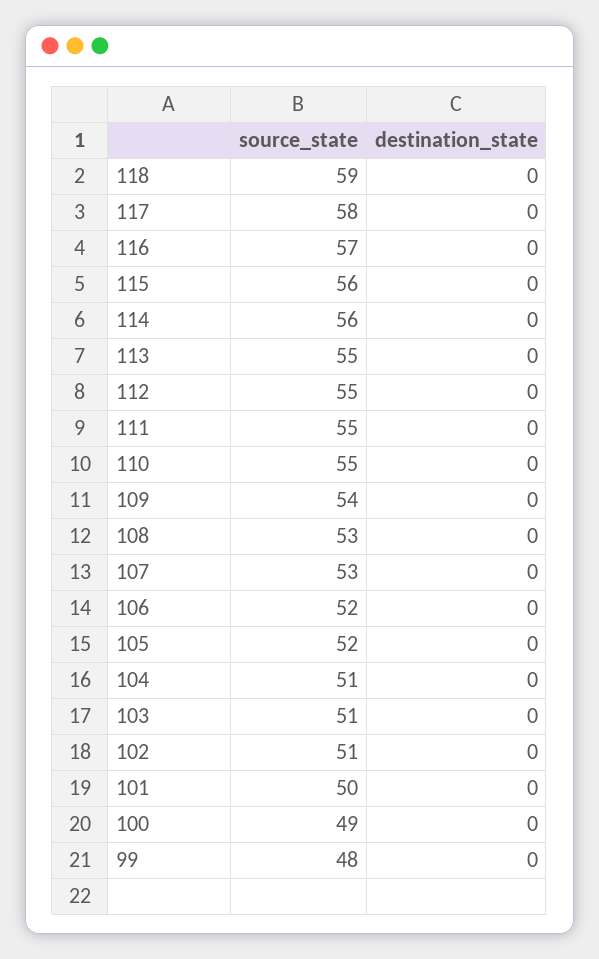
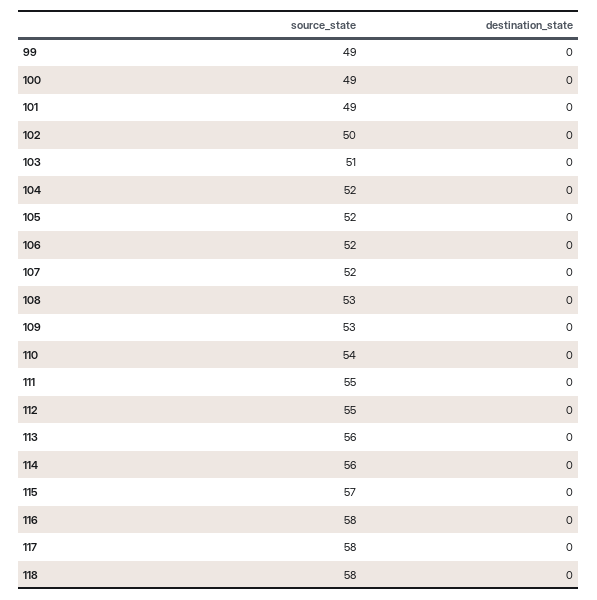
source_state, 118: 59 -> 58
source_state, 116: 57 -> 58
source_state, 115: 56 -> 57
source_state, 113: 55 -> 56
source_state, 110: 55 -> 54
source_state, 109: 54 -> 53
source_state, 107: 53 -> 52
source_state, 104: 51 -> 52
source_state, 102: 51 -> 50
source_state, 101: 50 -> 49
source_state, 99: 48 -> 49

